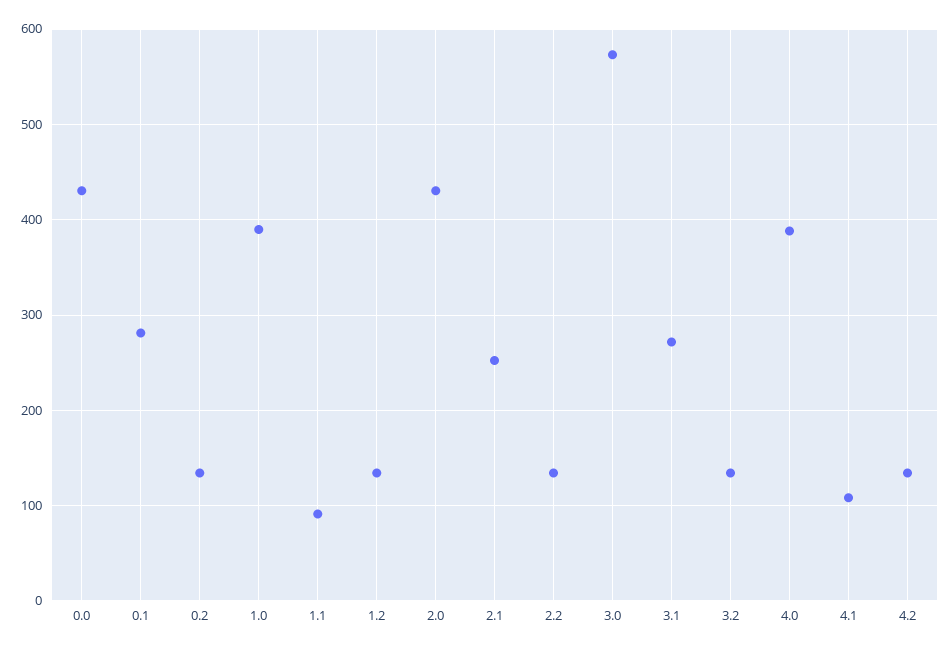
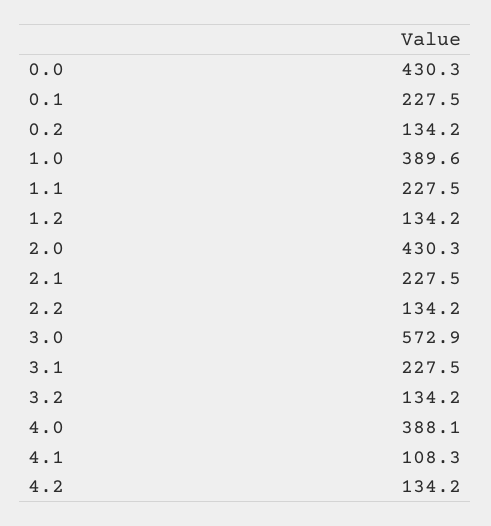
0.1: 280 -> 227.5
1.1: 90 -> 227.5
2.1: 250 -> 227.5
3.1: 270 -> 227.5

